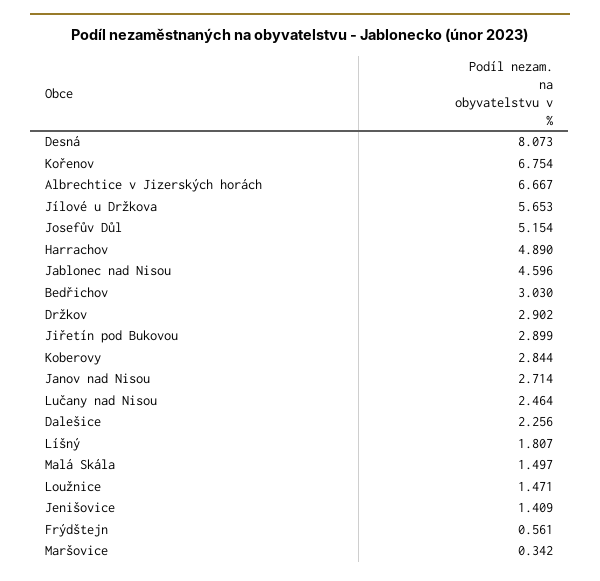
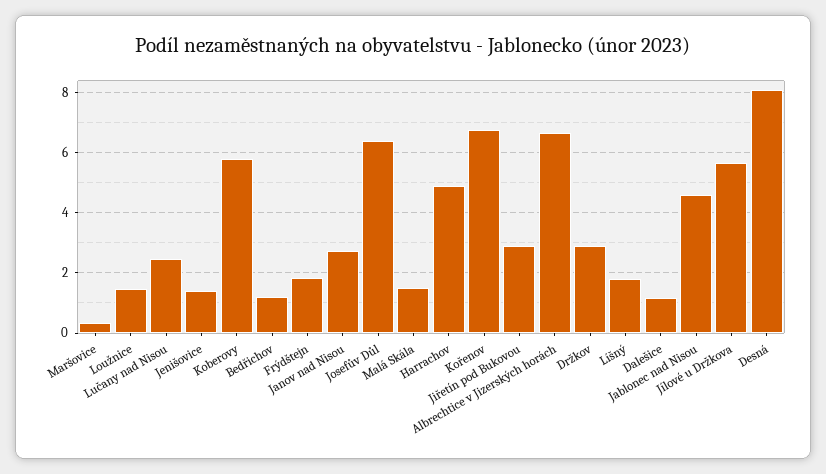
Josefův Důl: 5.154 -> 6.4
Bedřichov: 3.03 -> 1.2
Koberovy: 2.844 -> 5.8
Dalešice: 2.256 -> 1.2
Frýdštejn: 0.561 -> 1.8

